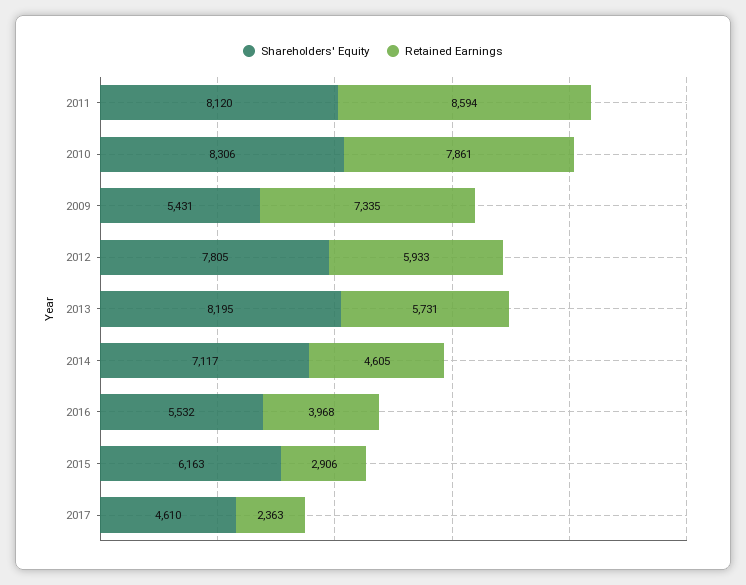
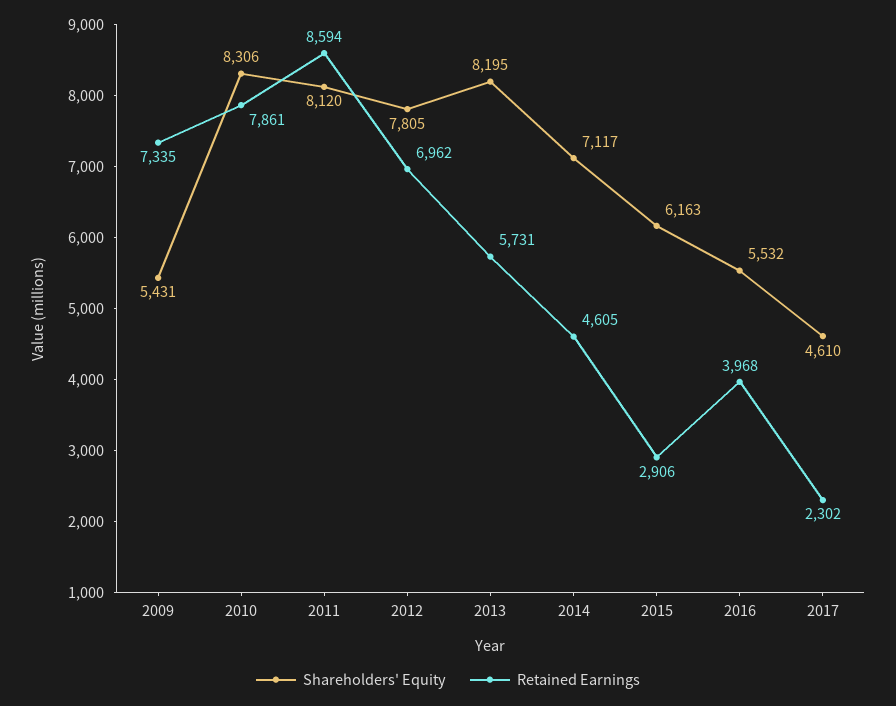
Retained Earnings, 2012: 5933 -> 6962
Retained Earnings, 2017: 2363 -> 2302

